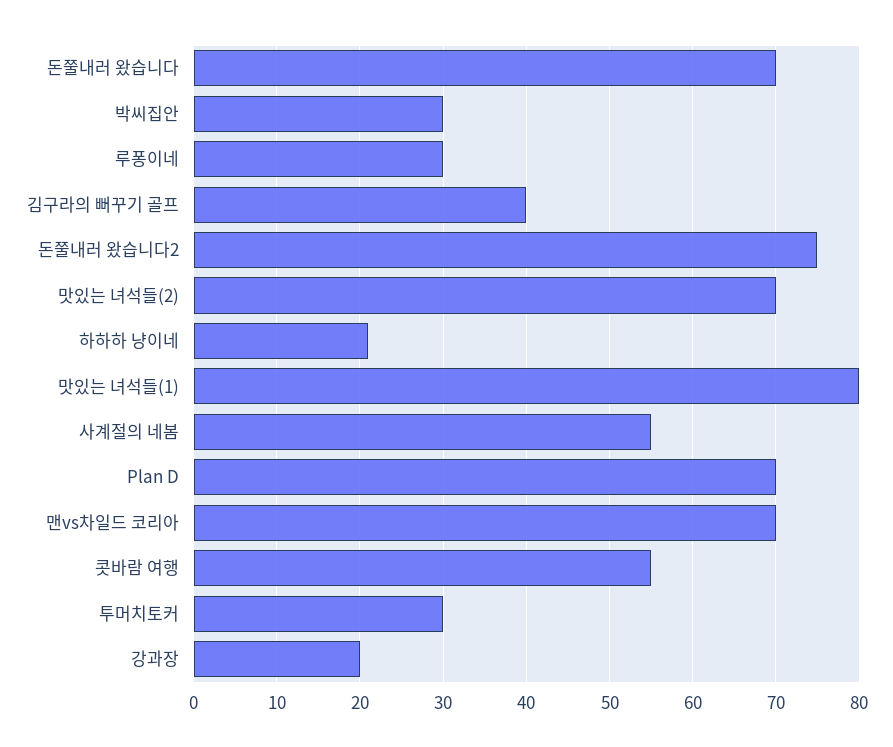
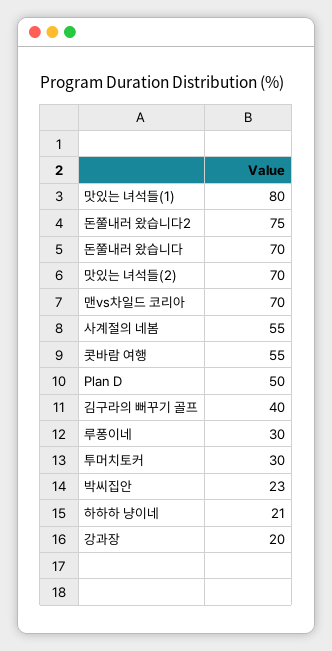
박씨집안: 30 -> 23
Plan D: 70 -> 50

